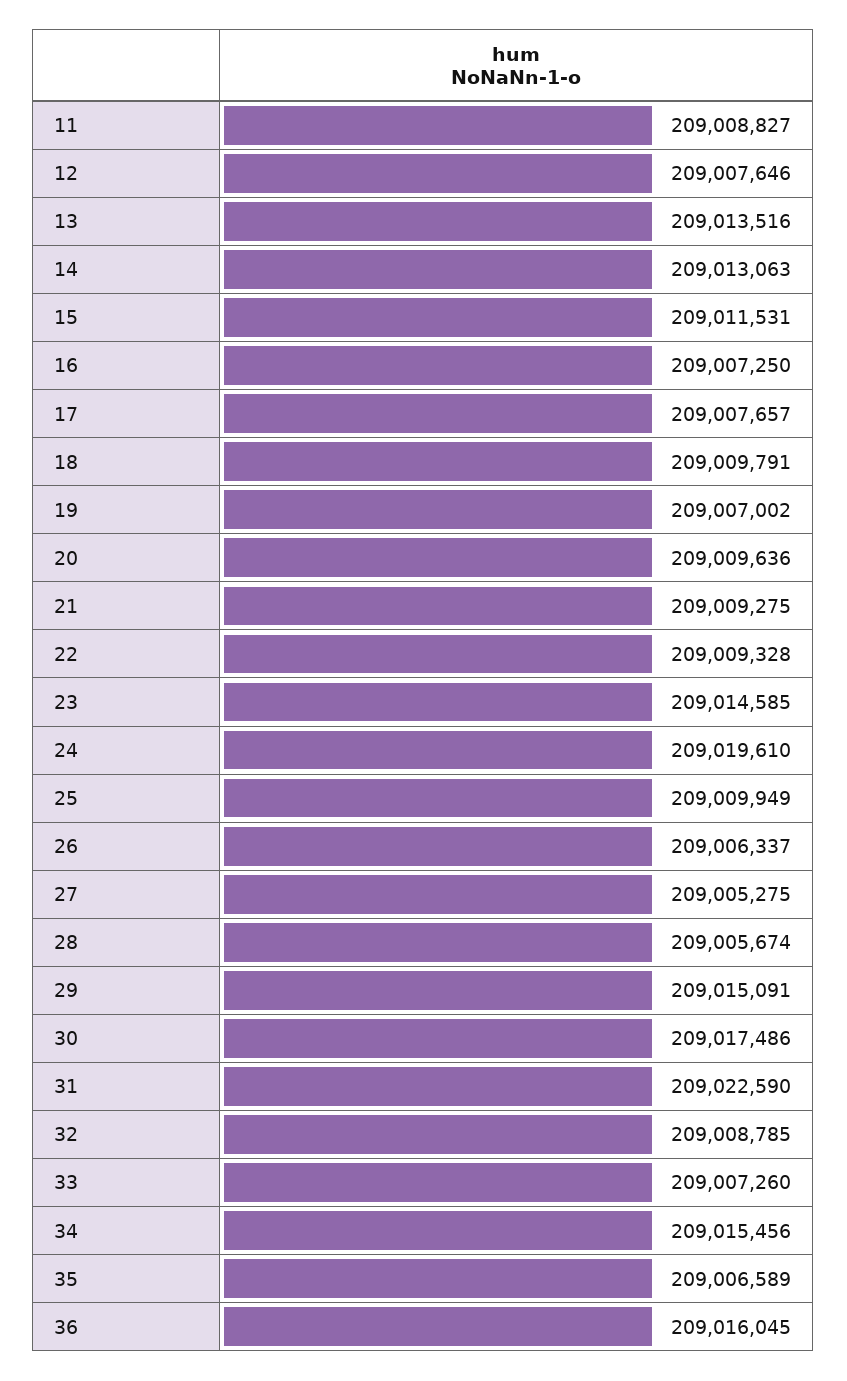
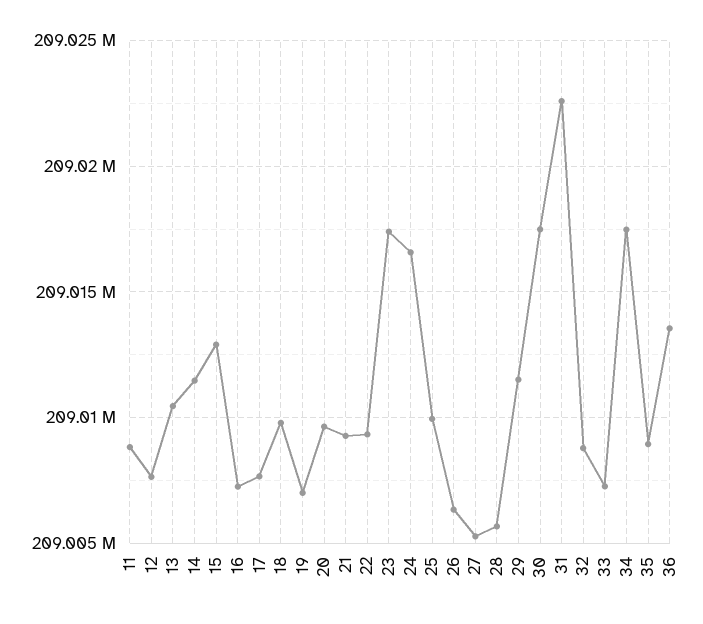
13: 209013516 -> 209010500
14: 209013063 -> 209011500
15: 209011531 -> 209013000
23: 209014585 -> 209017500
24: 209019610 -> 209016500
29: 209015091 -> 209011500
34: 209015456 -> 209017500
35: 209006589 -> 209009000
36: 209016045 -> 209013500

